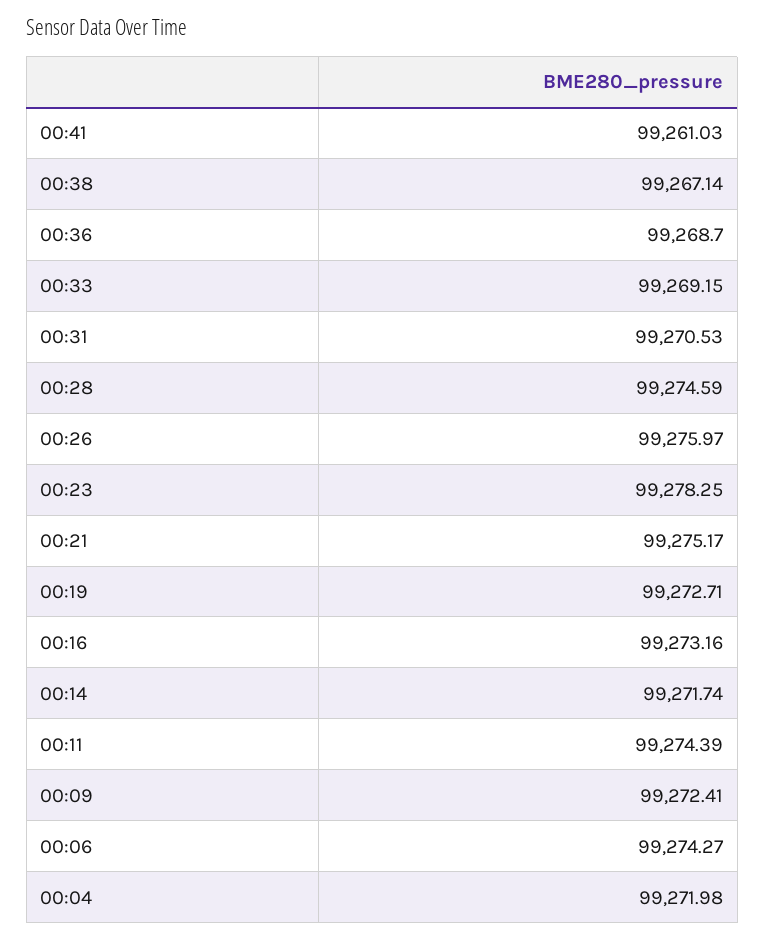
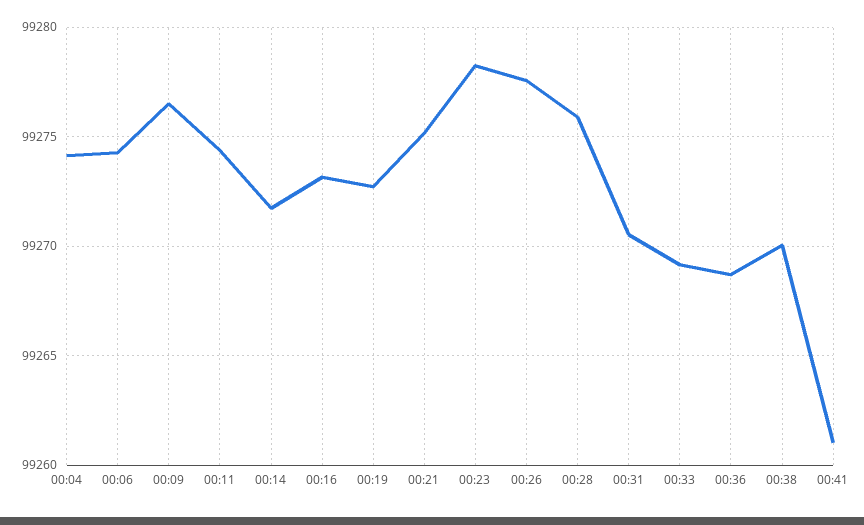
00:38: 99267.14 -> 99270
00:28: 99274.59 -> 99276
00:26: 99275.97 -> 99277.5
00:09: 99272.41 -> 99276.5
00:04: 99271.98 -> 99274

